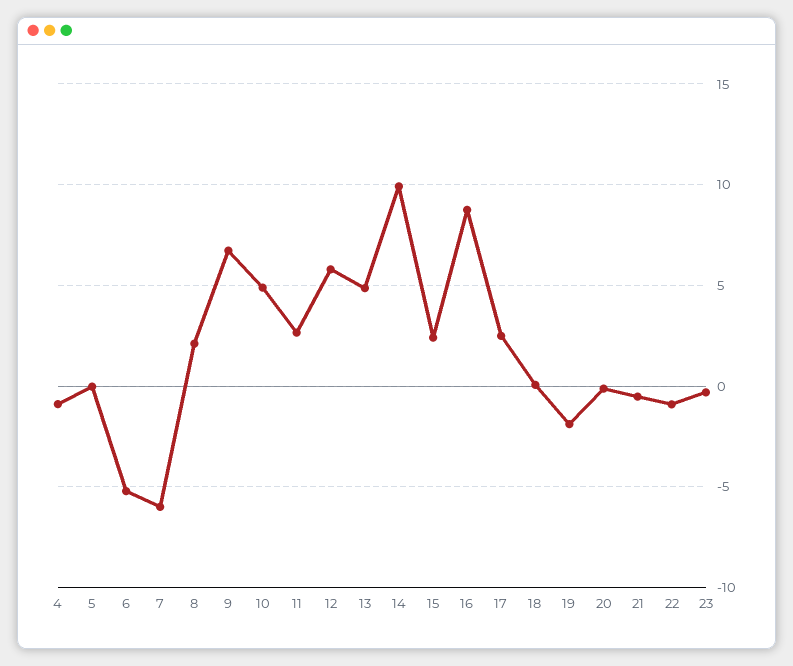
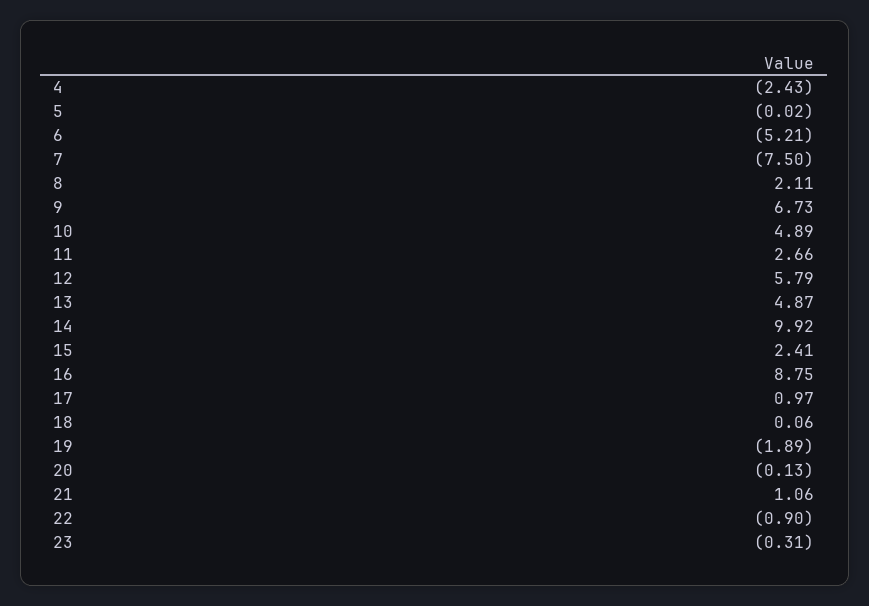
4: -1 -> -2.43
7: -6 -> -7.5
17: 2.5 -> 0.97
21: -0.5 -> 1.06

